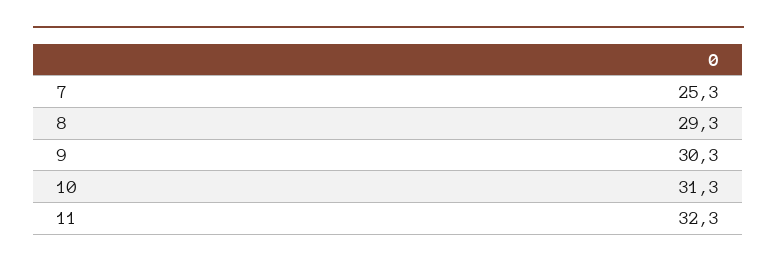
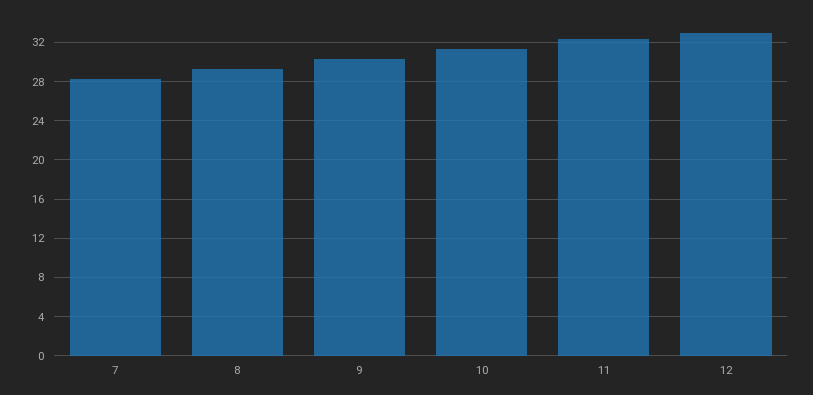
7: 25.3 -> 28
12: none -> 33

